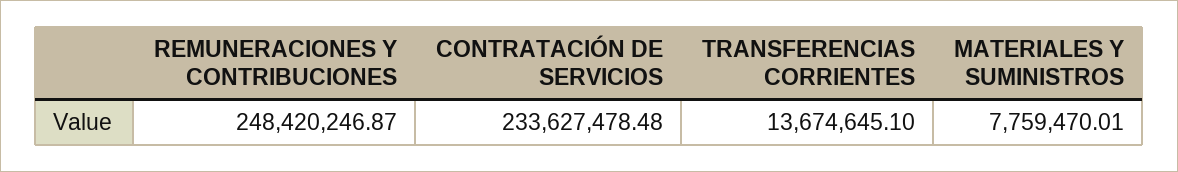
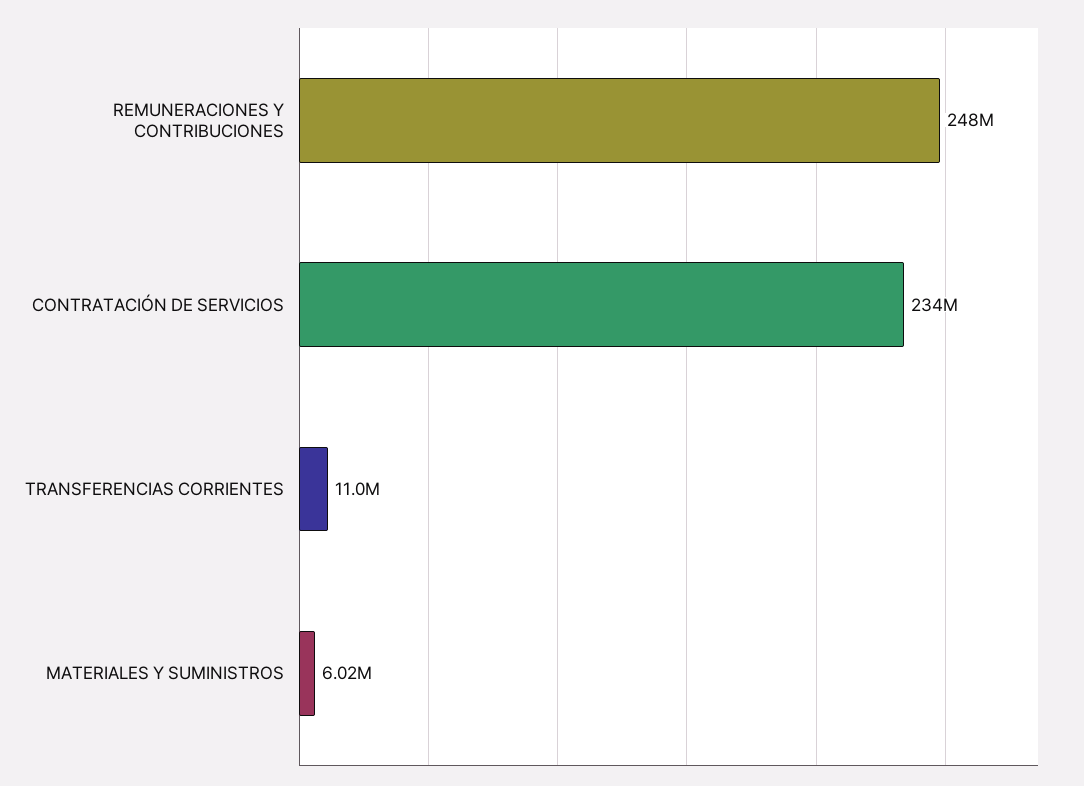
TRANSFERENCIAS CORRIENTES: 13674645.1 -> 11000000
MATERIALES Y SUMINISTROS: 7759470.01 -> 6020000

